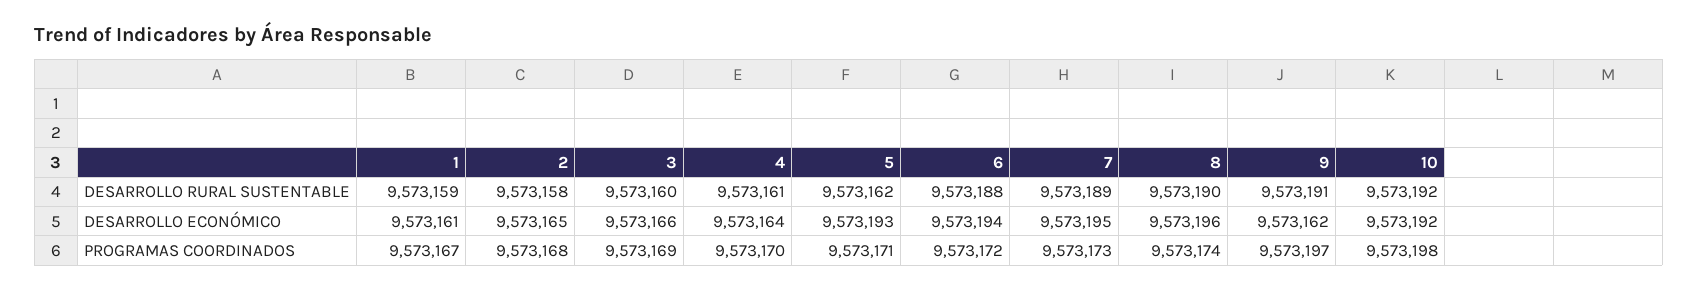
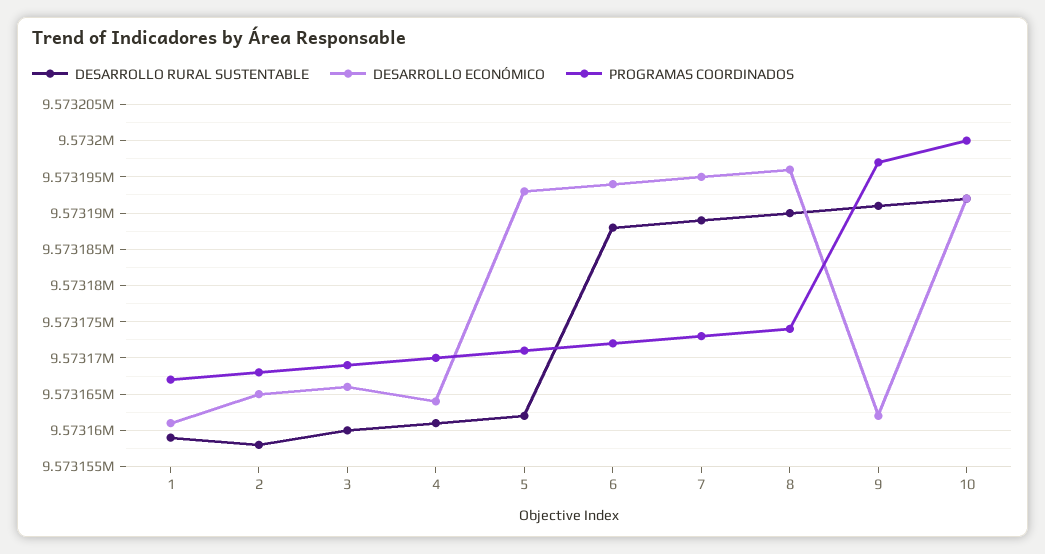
PROGRAMAS COORDINADOS, 10: 9573198 -> 9573200

